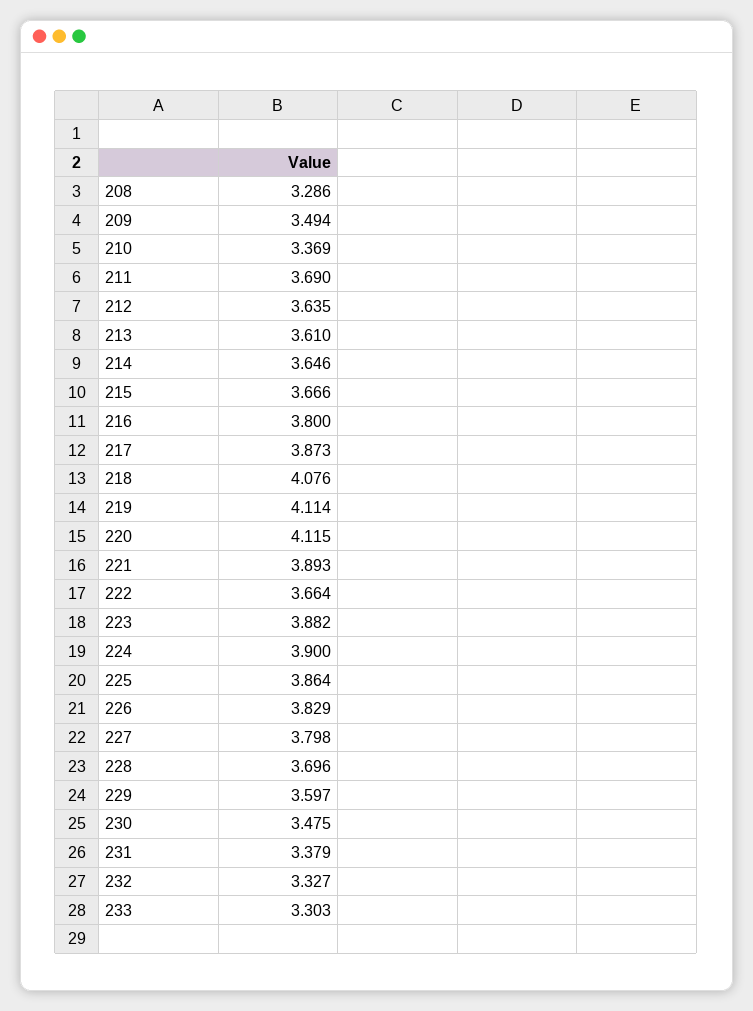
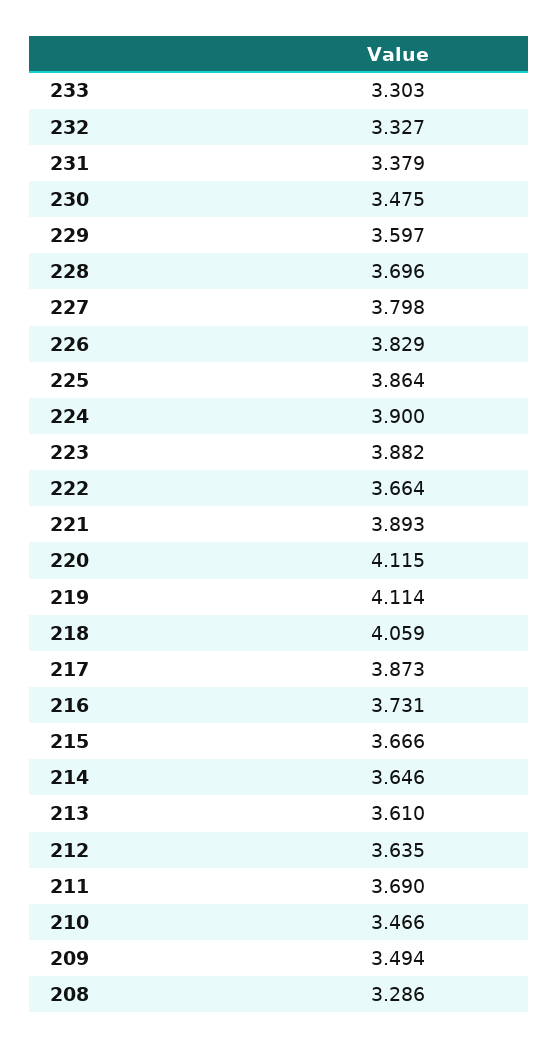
210: 3.369 -> 3.466
216: 3.8 -> 3.731
218: 4.076 -> 4.059

